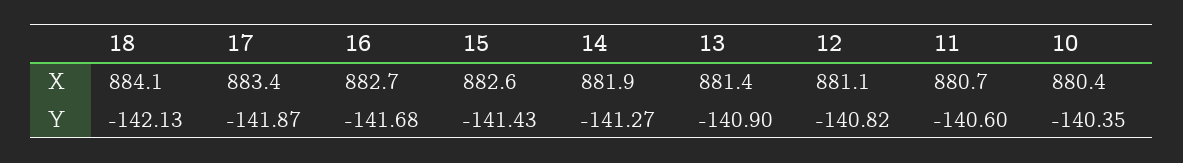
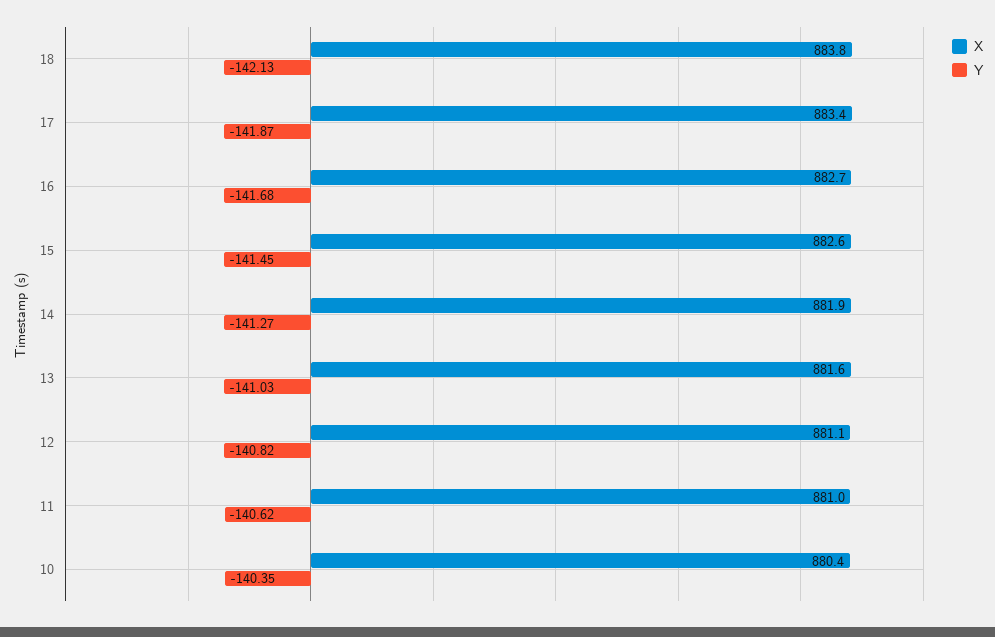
X, 18: 884.1 -> 883.8
X, 13: 881.4 -> 881.6
X, 11: 880.7 -> 881
Y, 15: -141.43 -> -141.45
Y, 13: -140.9 -> -141.03
Y, 11: -140.6 -> -140.62

